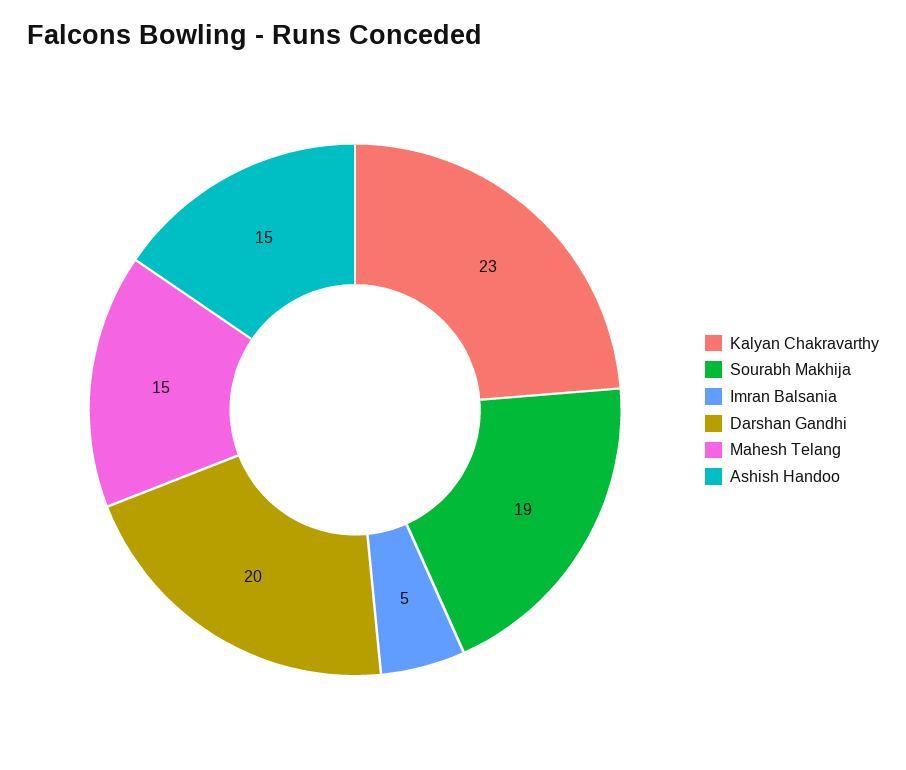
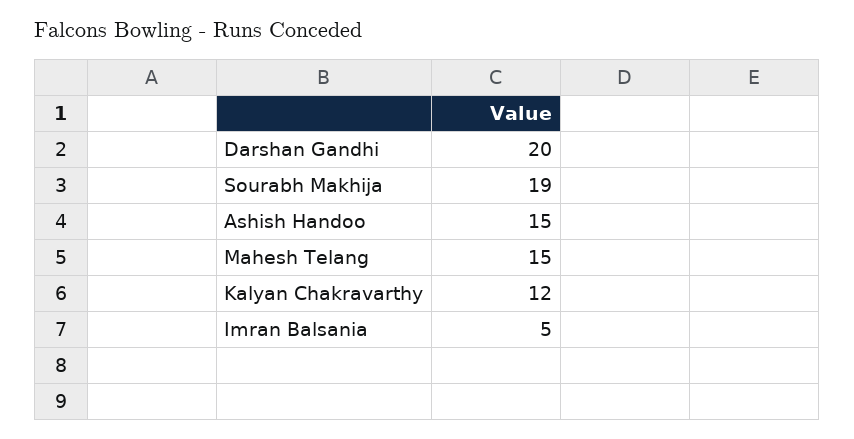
Kalyan Chakravarthy: 23 -> 12

